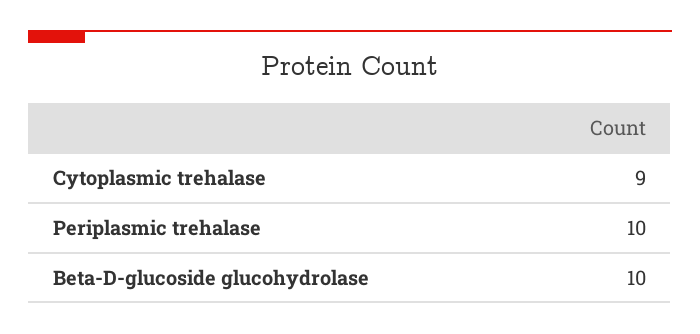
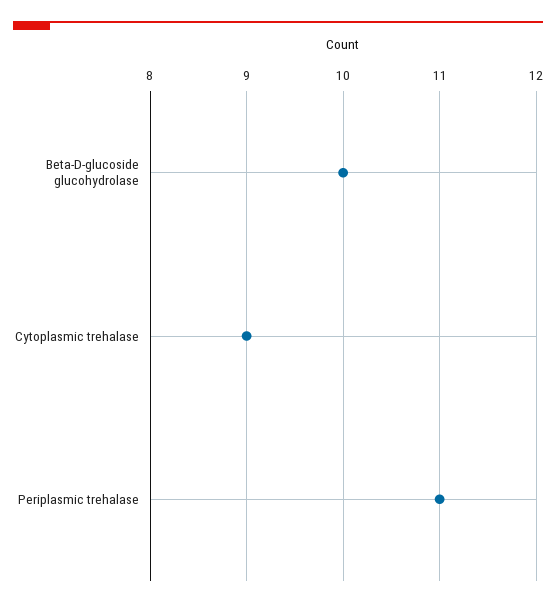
Periplasmic trehalase: 10 -> 11

